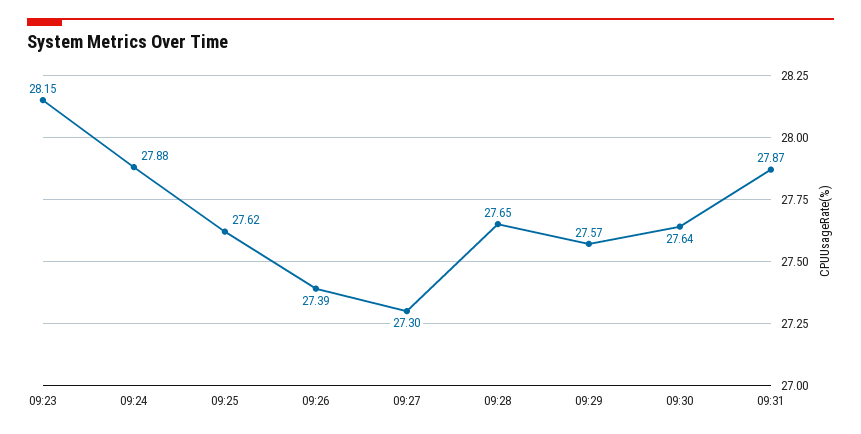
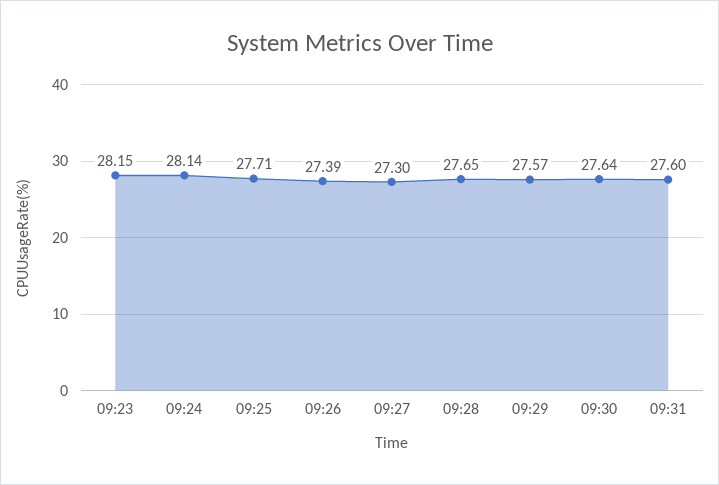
09:24: 27.88 -> 28.14
09:25: 27.62 -> 27.71
09:31: 27.87 -> 27.6

